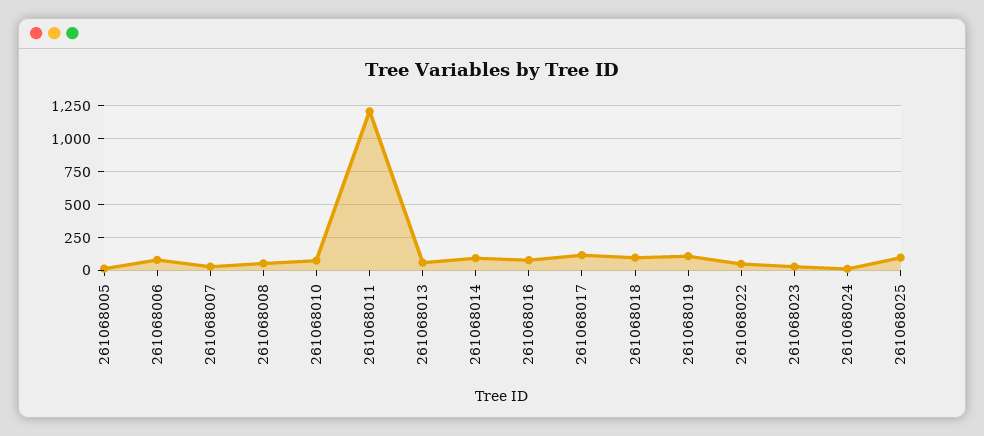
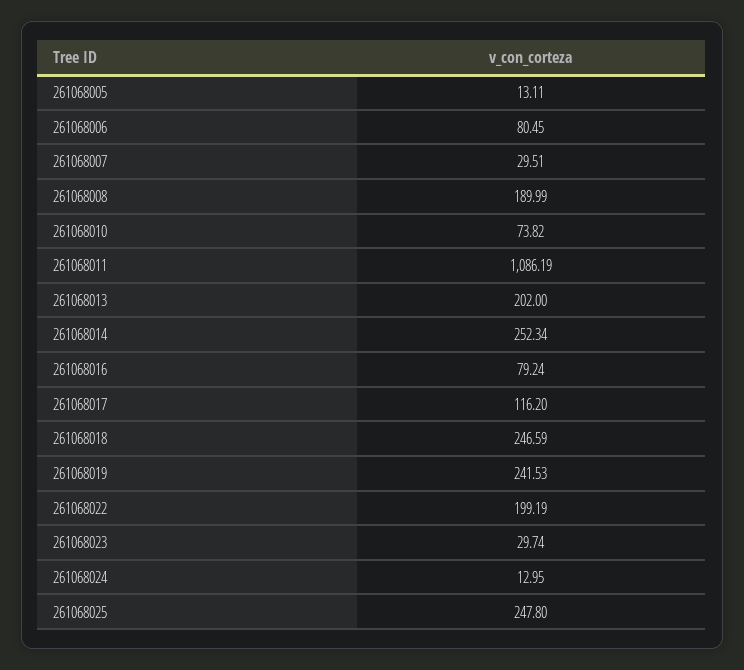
261068008: 50 -> 189.99
261068011: 1200 -> 1086.19
261068013: 50 -> 202
261068014: 100 -> 252.34
261068018: 100 -> 246.59
261068019: 100 -> 241.53
261068022: 50 -> 199.19
261068025: 100 -> 247.8

